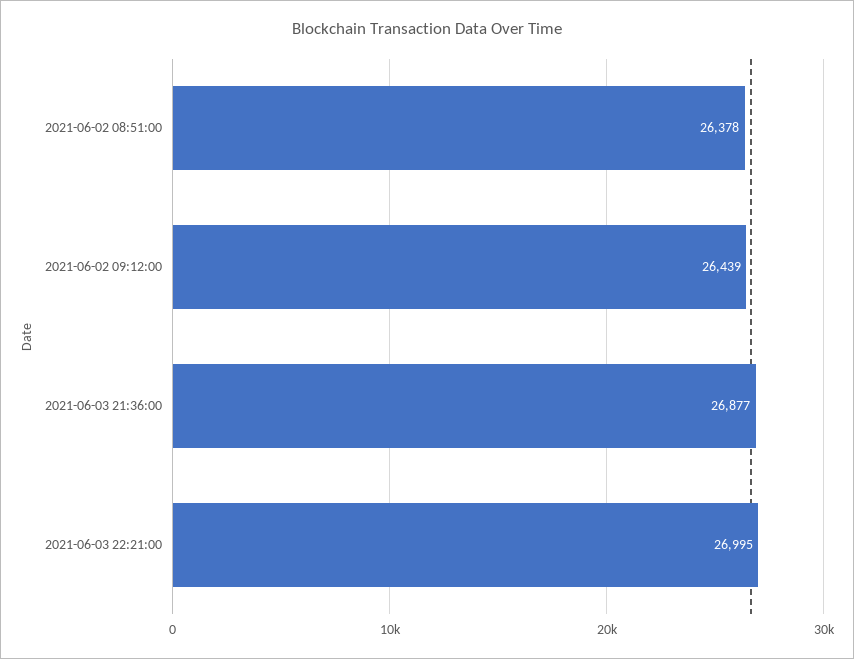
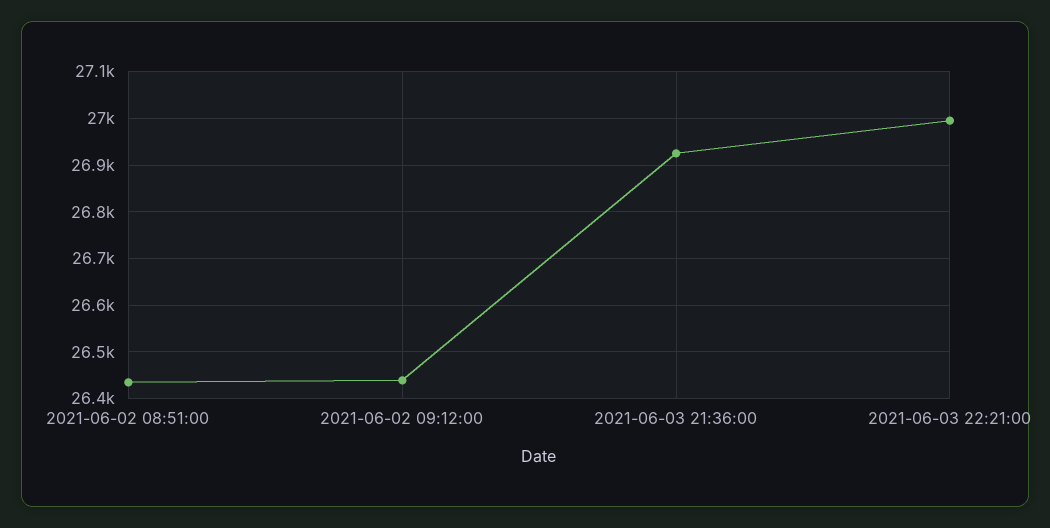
2021-06-02 08:51:00: 26378 -> 26440
2021-06-03 21:36:00: 26877 -> 26920

